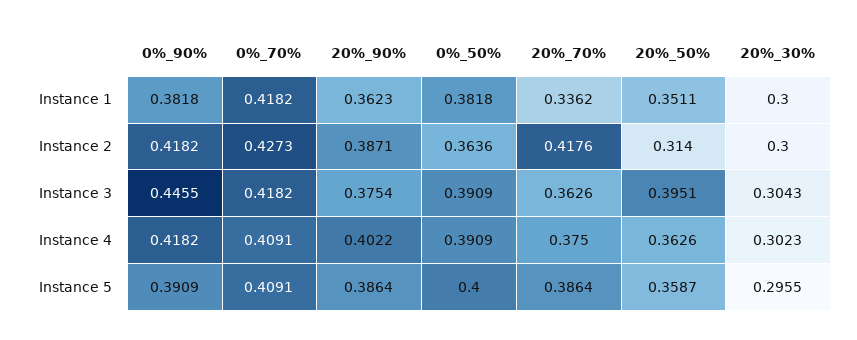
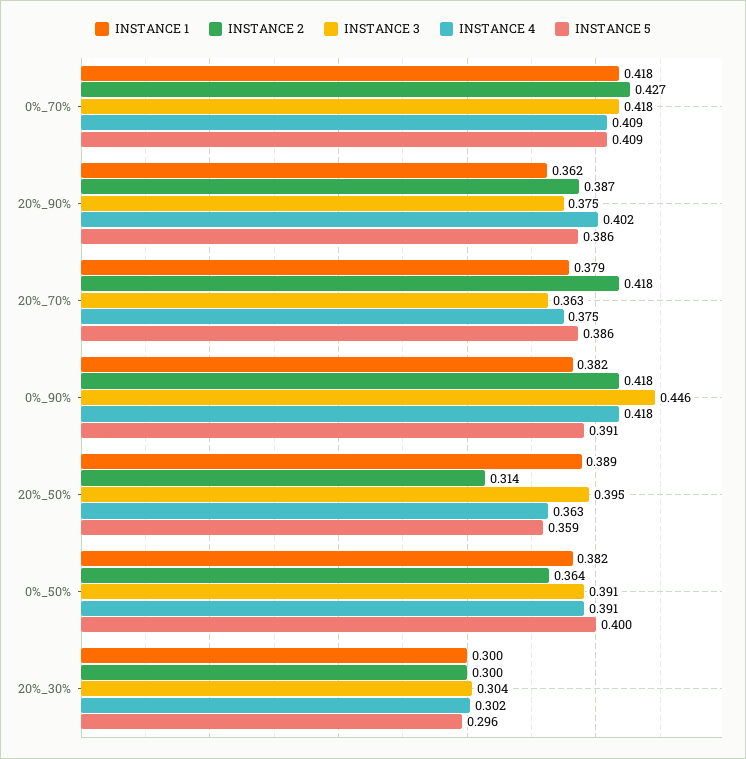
Instance 1, 20%_70%: 0.3362 -> 0.379
Instance 1, 20%_50%: 0.3511 -> 0.389

